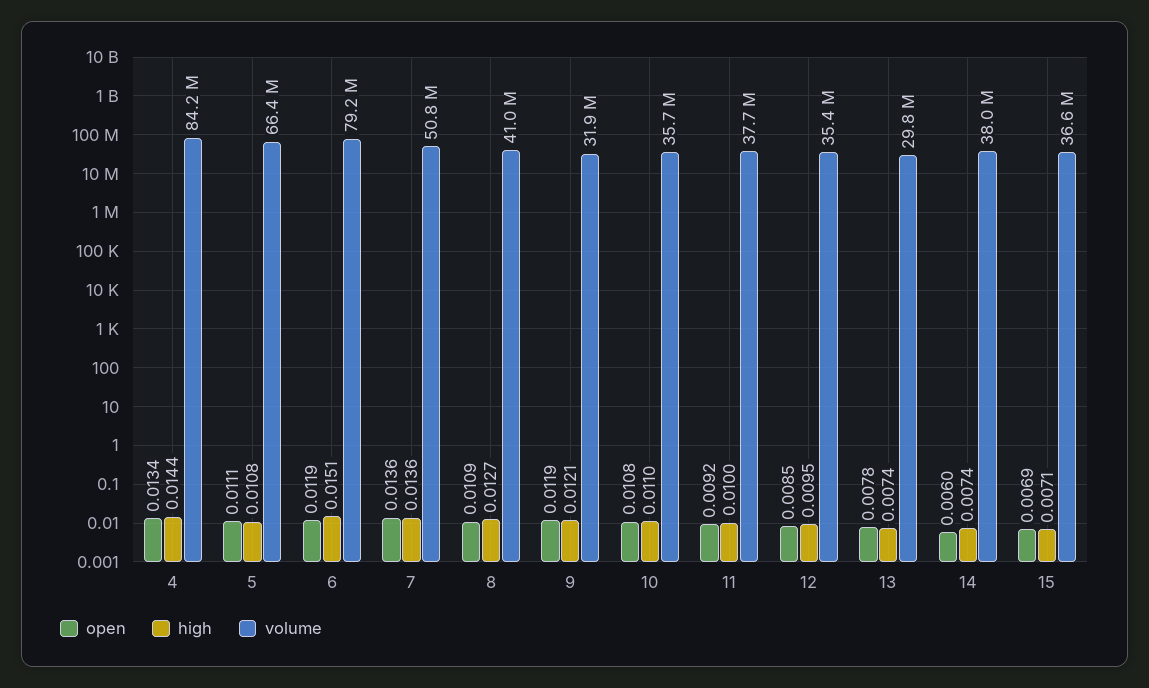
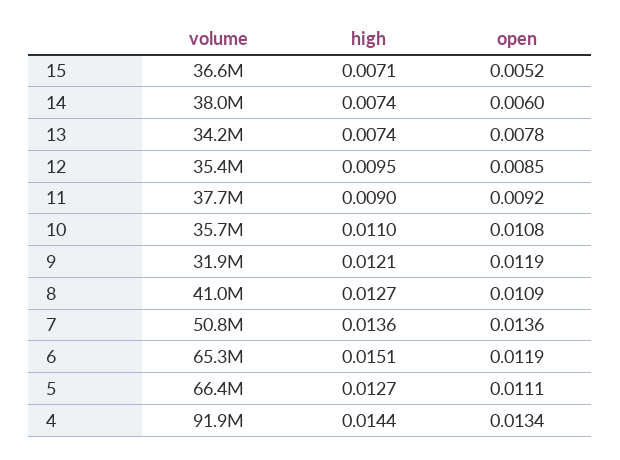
volume, 4: 84200000 -> 91900000
high, 5: 0.0108 -> 0.0127
volume, 6: 79200000 -> 65300000
high, 11: 0.01 -> 0.009
volume, 13: 29800000 -> 34200000
open, 15: 0.0069 -> 0.0052

